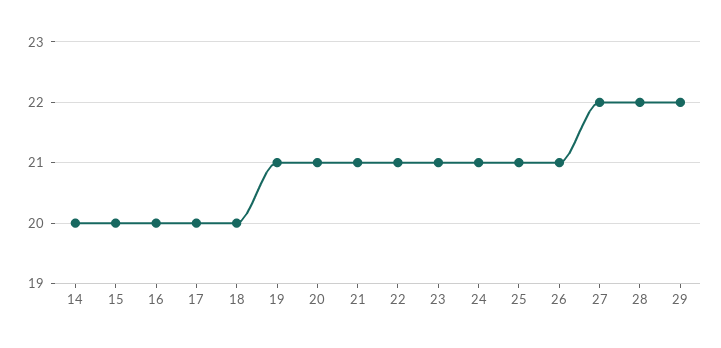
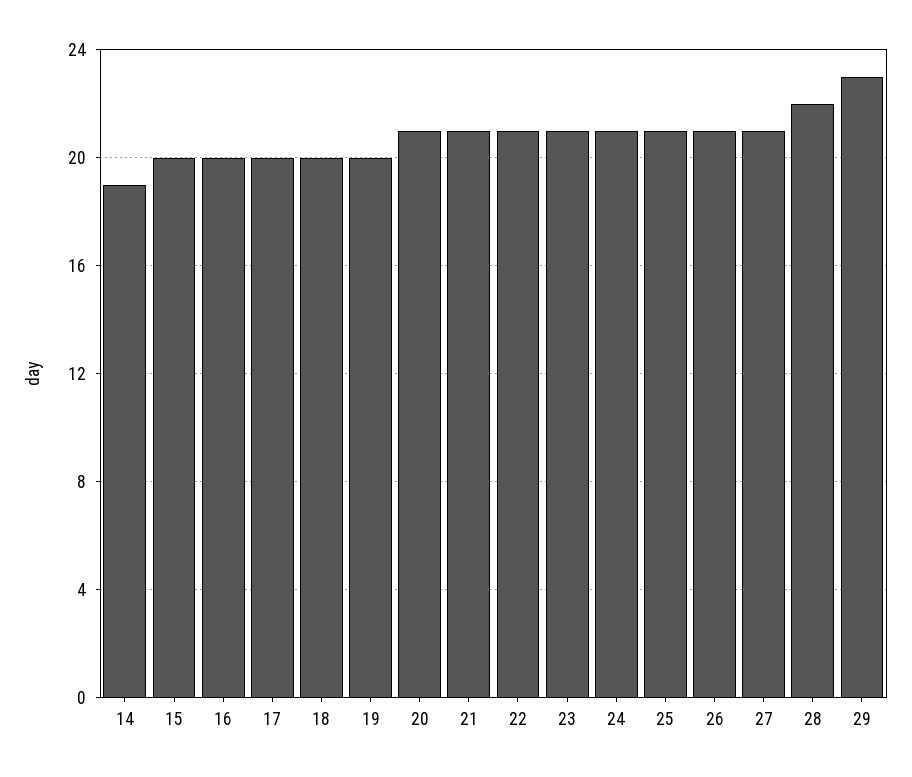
14: 20 -> 19
19: 21 -> 20
27: 22 -> 21
29: 22 -> 23

